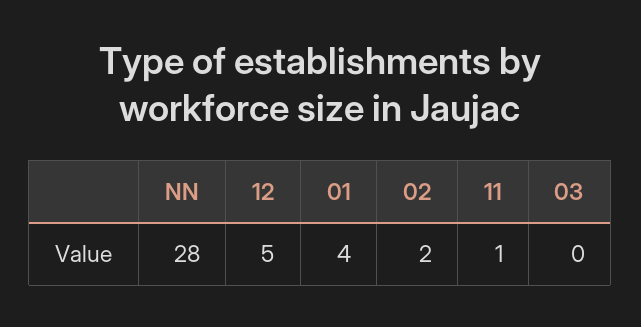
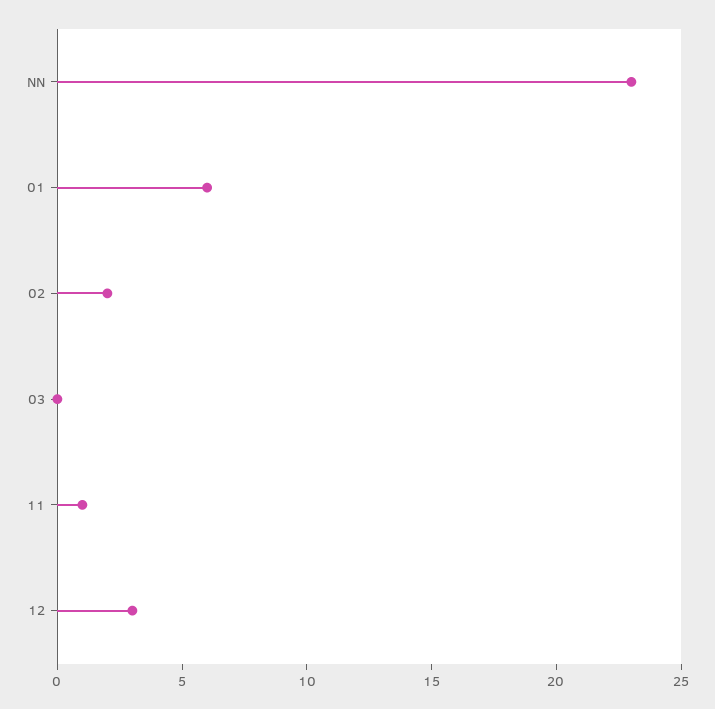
NN: 28 -> 23
12: 5 -> 3
01: 4 -> 6

